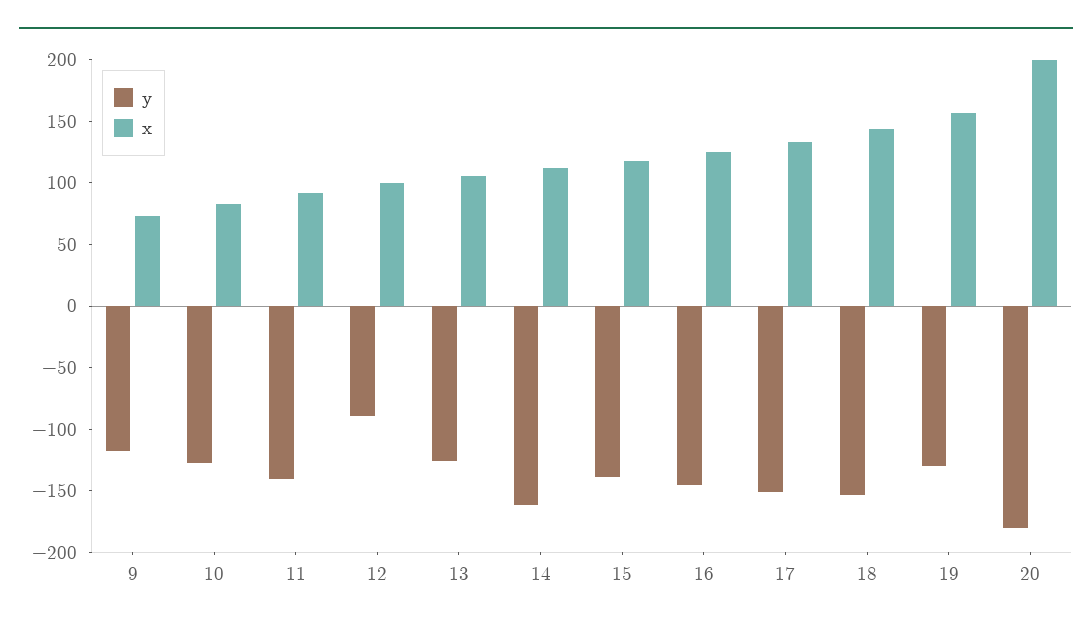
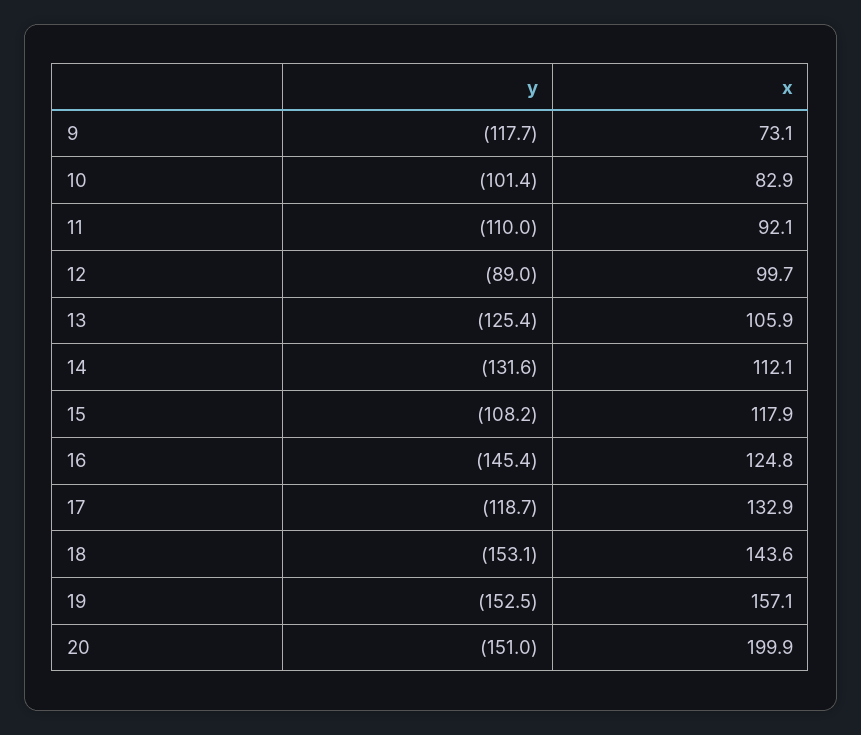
y, 10: -130 -> -101.4
y, 11: -140 -> -110
y, 14: -160 -> -131.6
y, 15: -140 -> -108.2
y, 17: -150 -> -118.7
y, 19: -130 -> -152.5
y, 20: -180 -> -151

